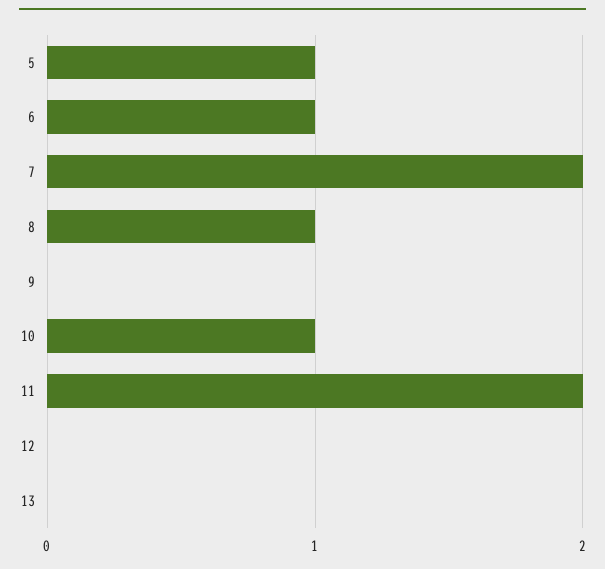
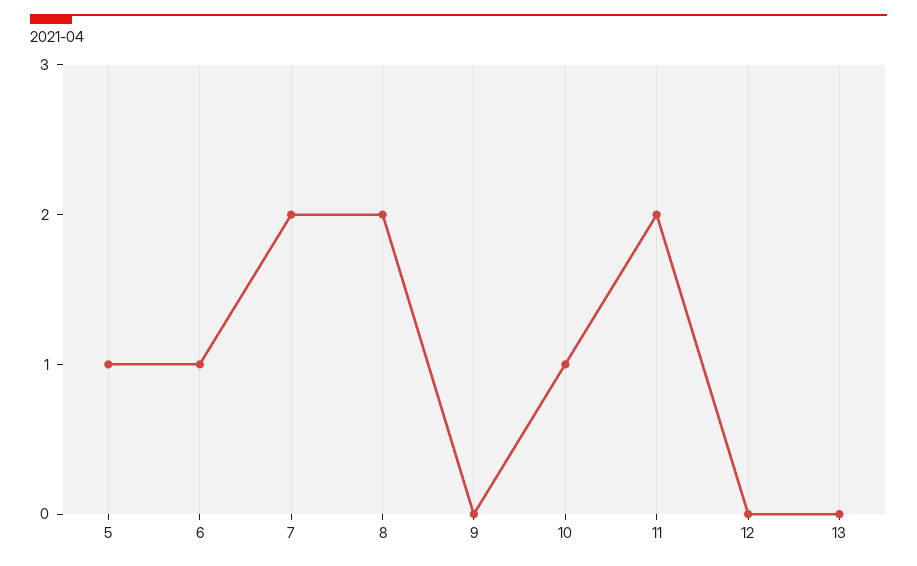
8: 1 -> 2

